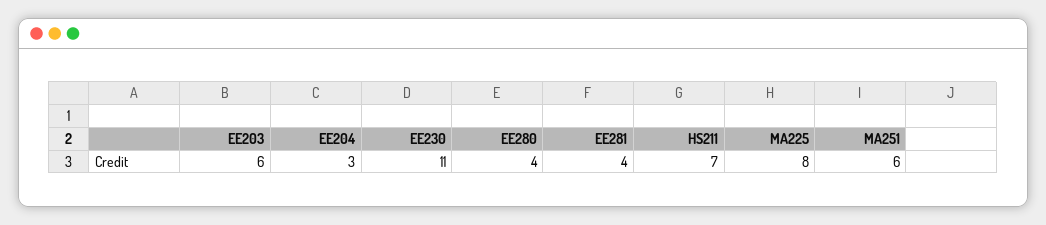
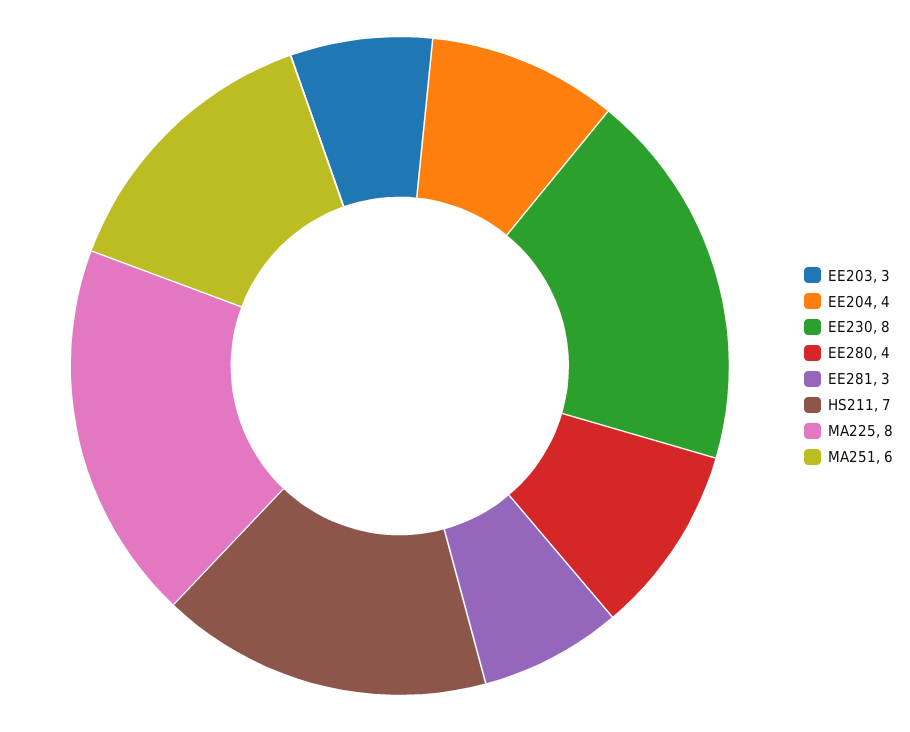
EE203: 6 -> 3
EE204: 3 -> 4
EE230: 11 -> 8
EE281: 4 -> 3

